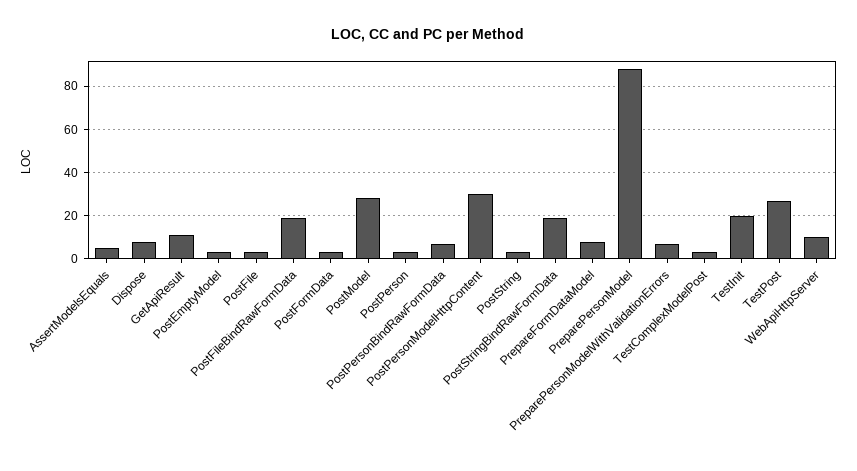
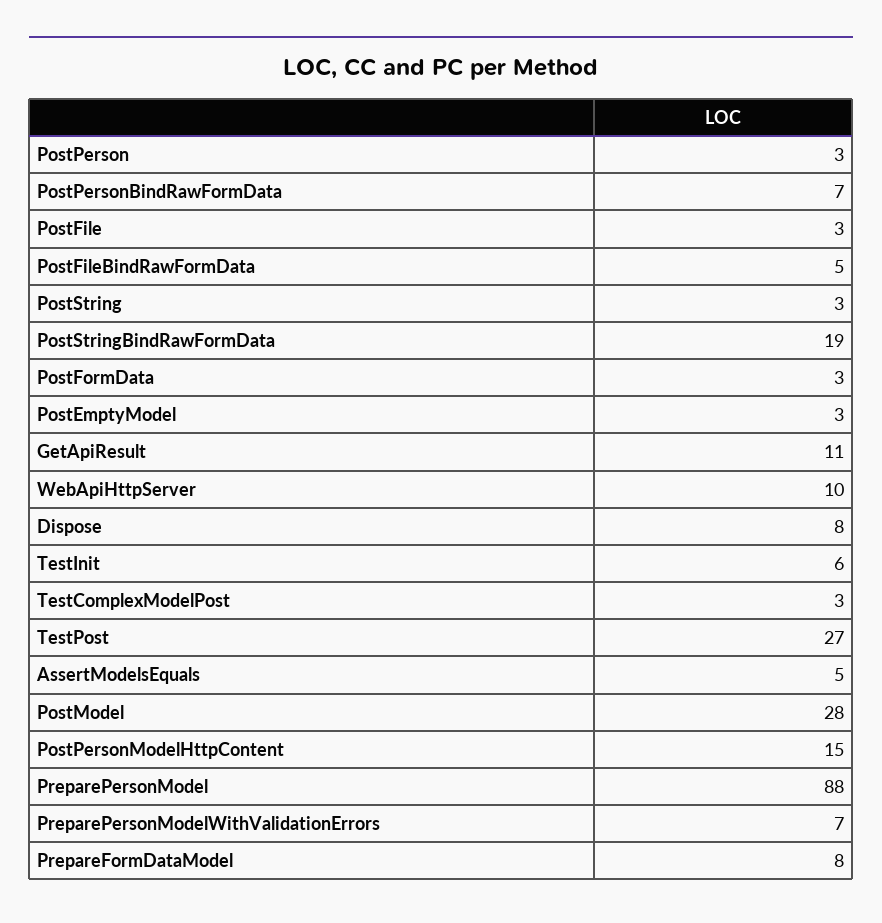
PostFileBindRawFormData: 20 -> 5
PostPersonModelHttpContent: 30 -> 15
TestInit: 20 -> 6

